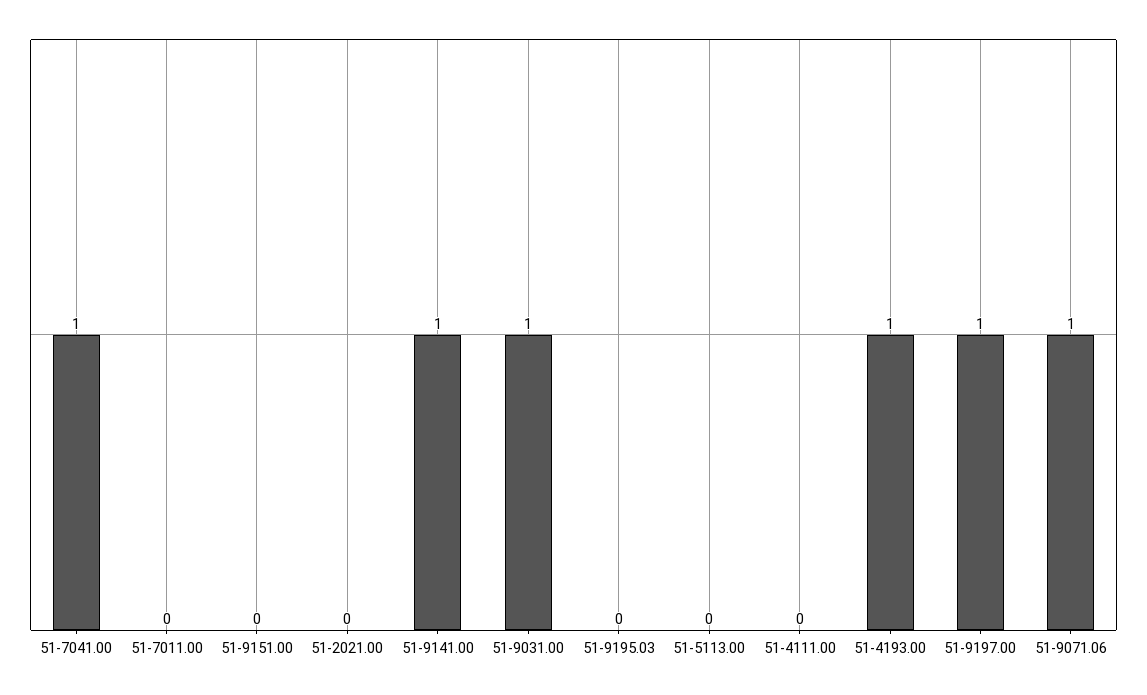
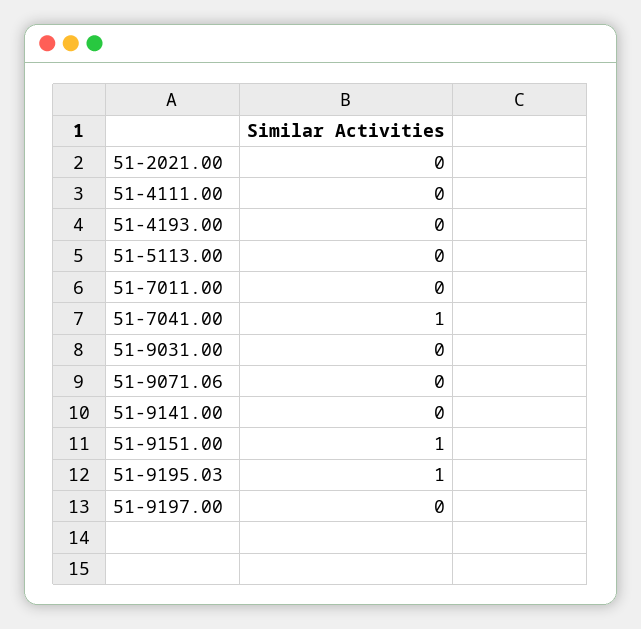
51-9151.00: 0 -> 1
51-9141.00: 1 -> 0
51-9031.00: 1 -> 0
51-9195.03: 0 -> 1
51-4193.00: 1 -> 0
51-9197.00: 1 -> 0
51-9071.06: 1 -> 0

